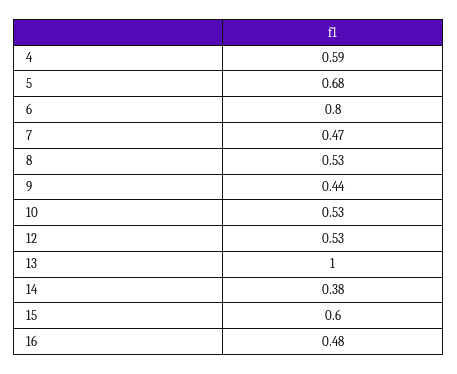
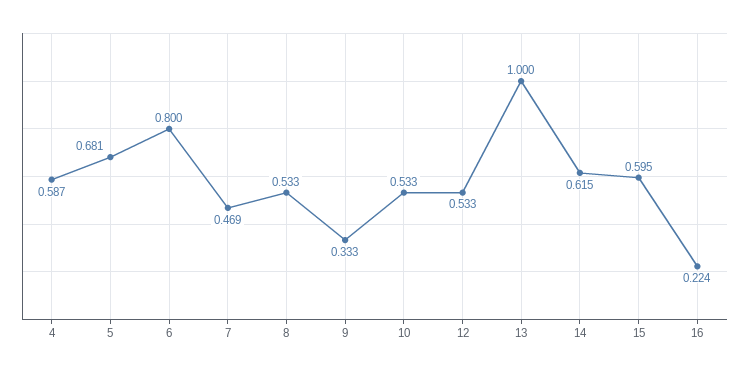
9: 0.44 -> 0.333
14: 0.38 -> 0.615
16: 0.48 -> 0.224

